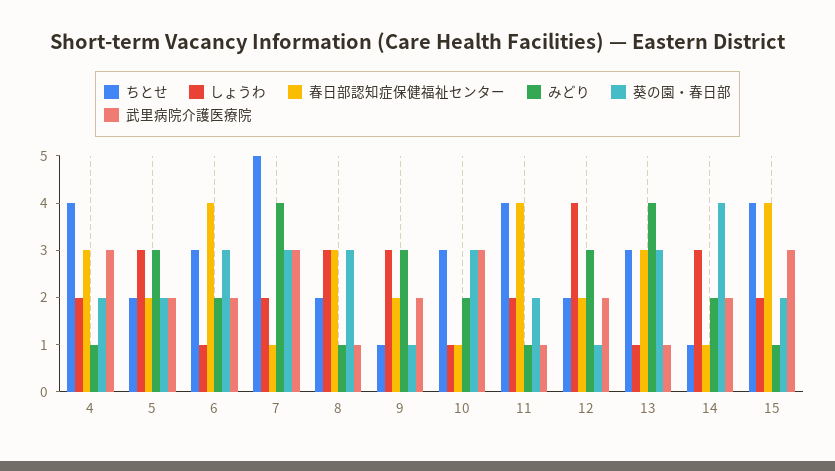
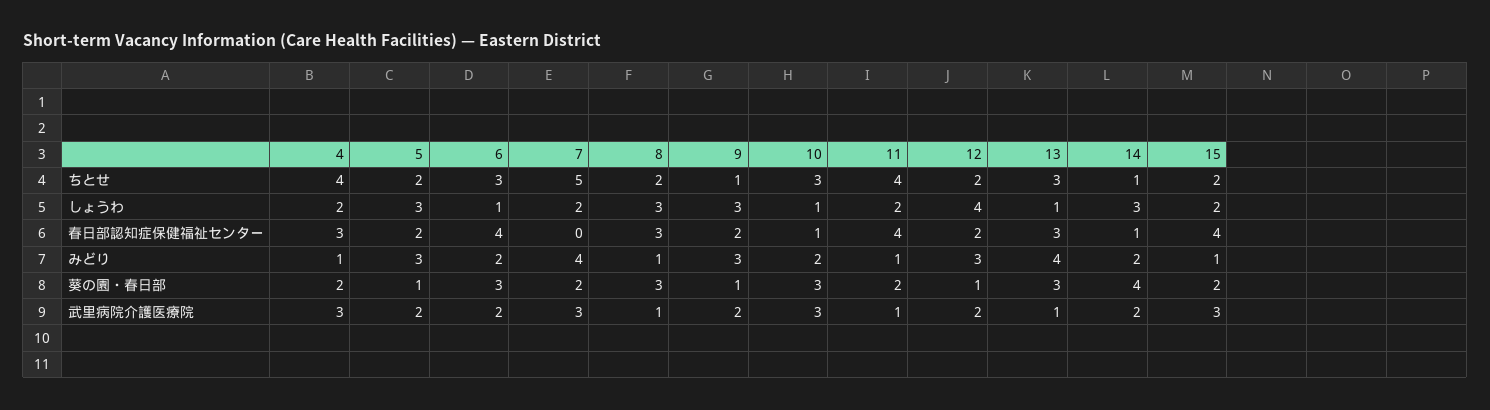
葵の園・春日部, 5: 2 -> 1
春日部認知症保健福祉センター, 7: 1 -> 0
葵の園・春日部, 7: 3 -> 2
ちとせ, 15: 4 -> 2

